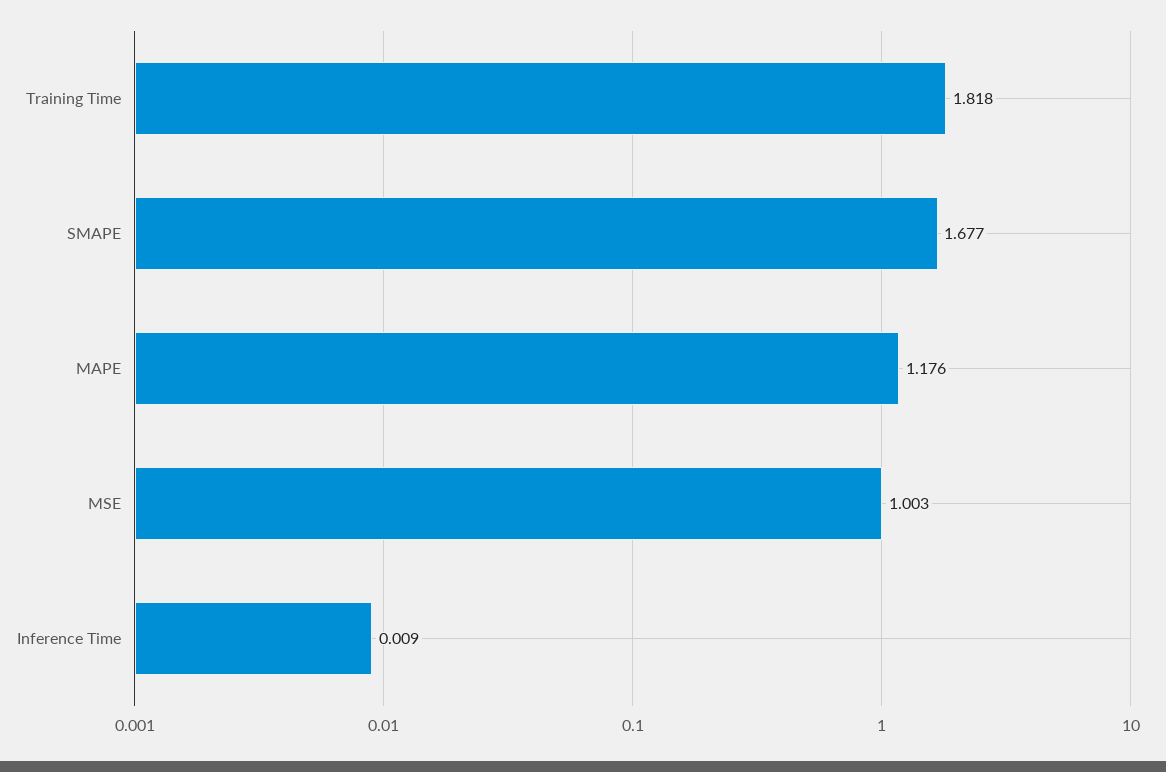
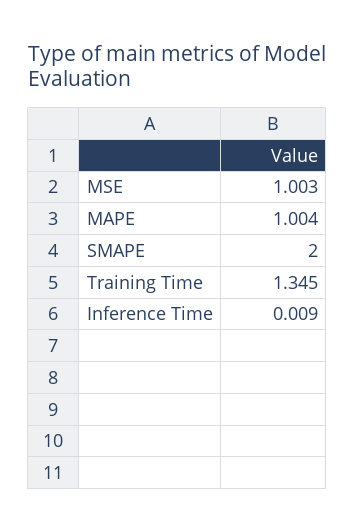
Training Time: 1.818 -> 1.345
SMAPE: 1.677 -> 2
MAPE: 1.176 -> 1.004

